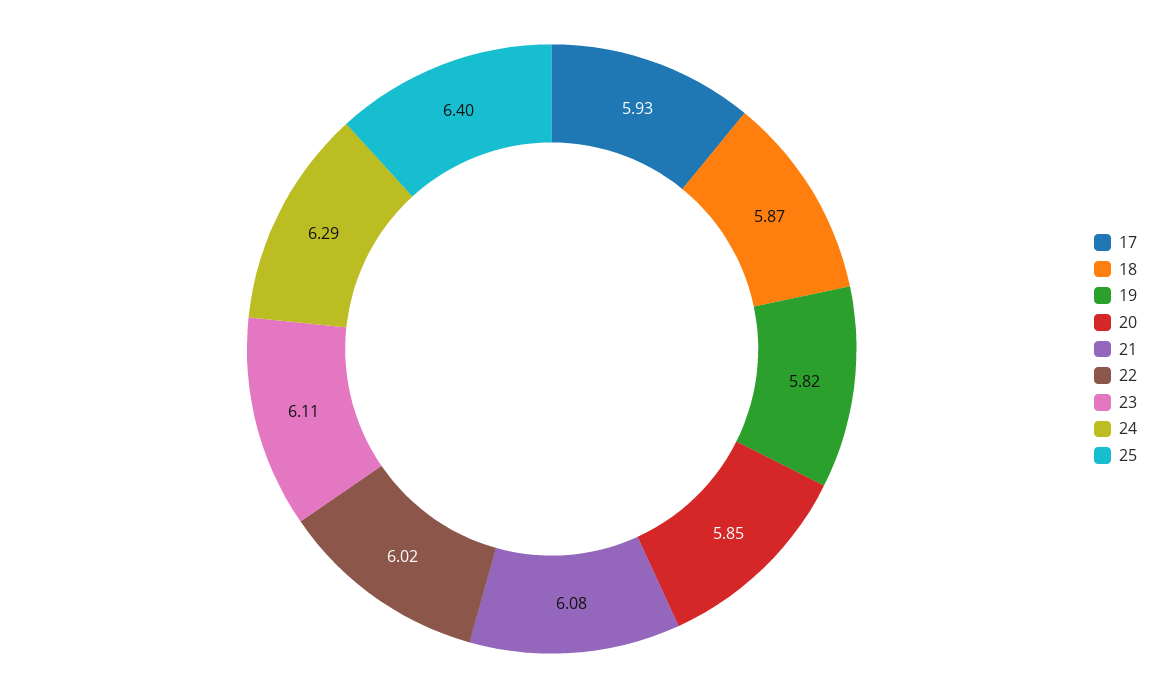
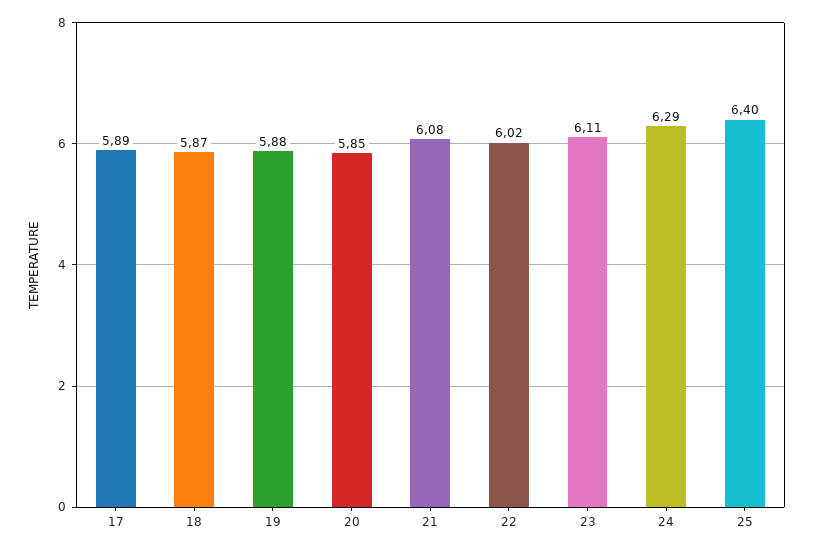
17: 5.93 -> 5.89
19: 5.82 -> 5.88

